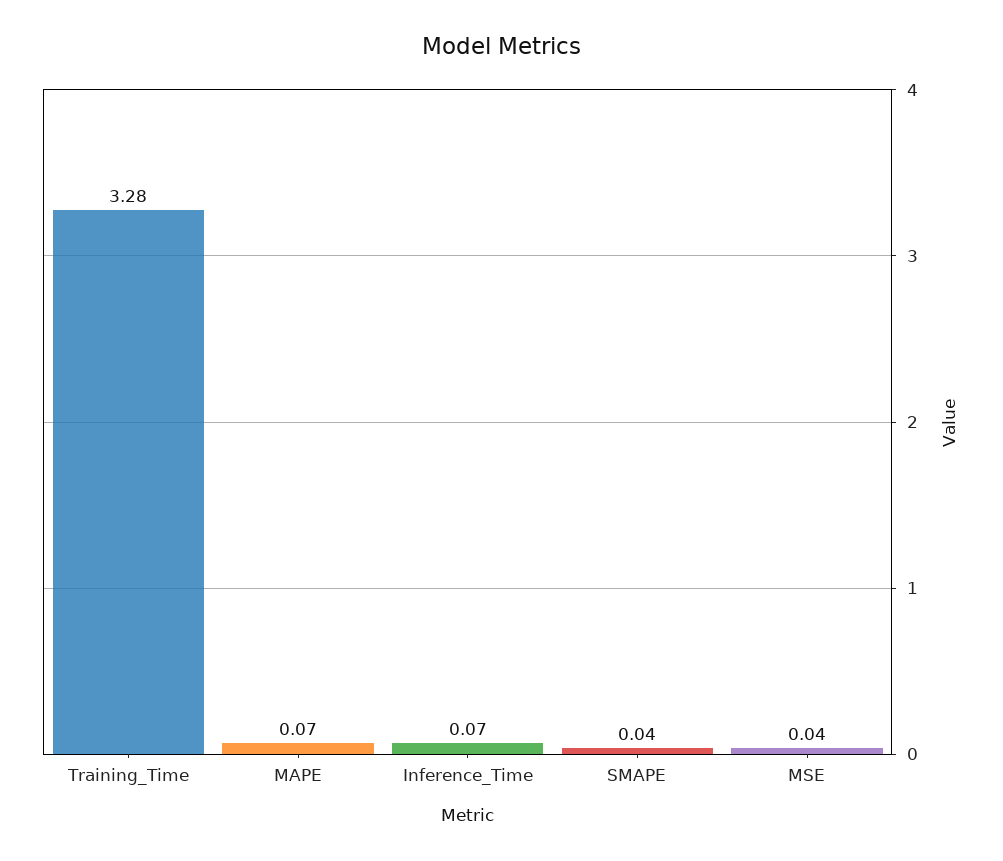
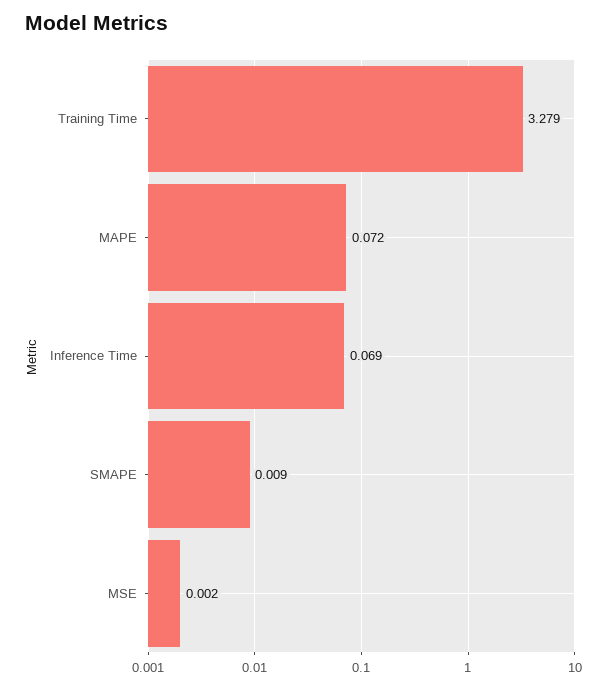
SMAPE: 0.04 -> 0.009
MSE: 0.04 -> 0.002

